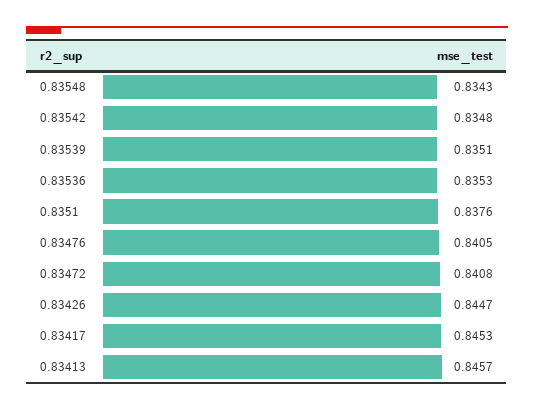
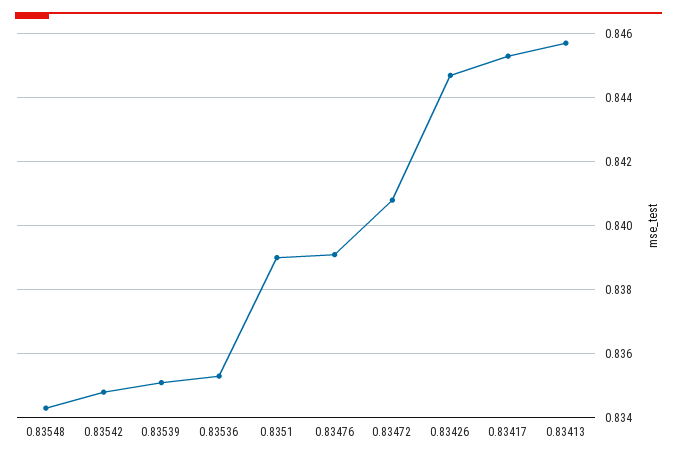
0.8351: 0.8376 -> 0.839
0.83476: 0.8405 -> 0.839

